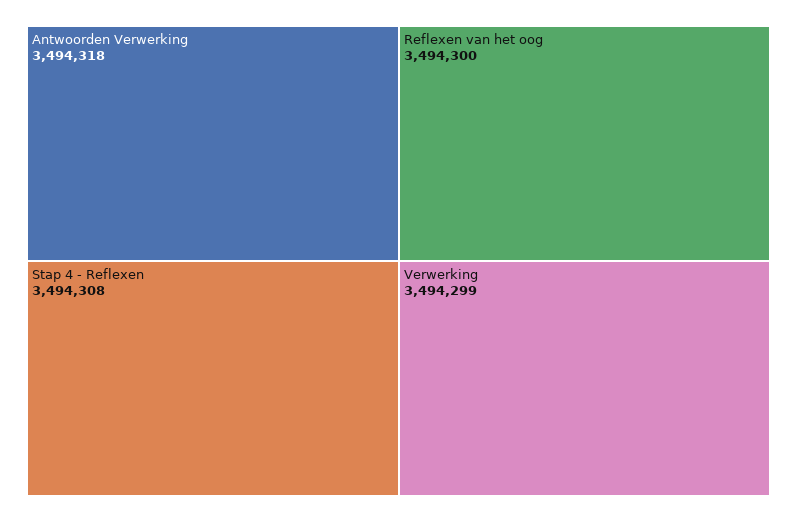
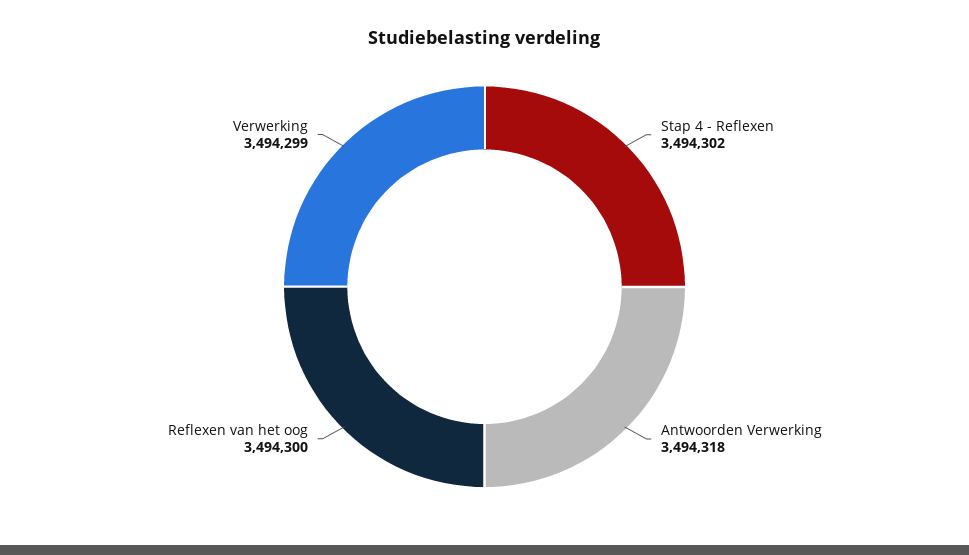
Stap 4 - Reflexen: 3494308 -> 3494302

